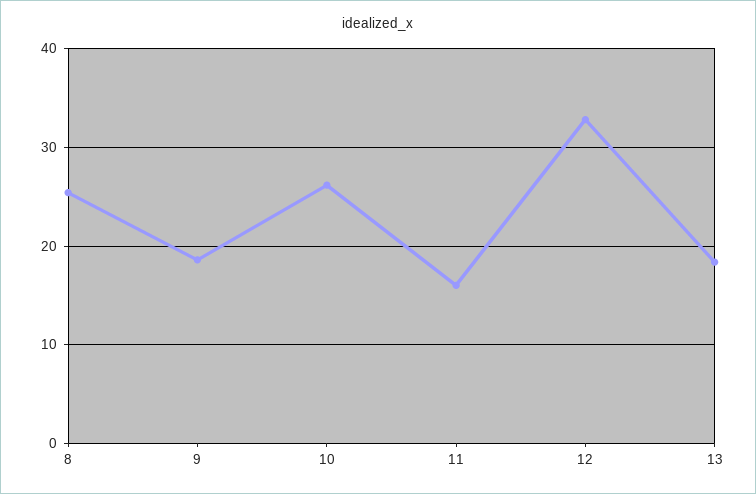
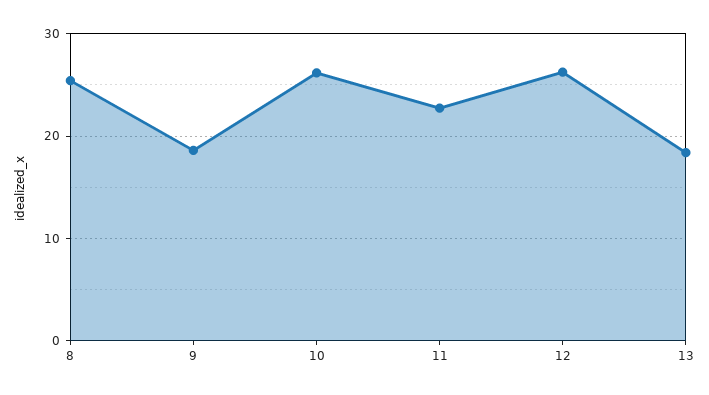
11: 16 -> 23
12: 33 -> 26

